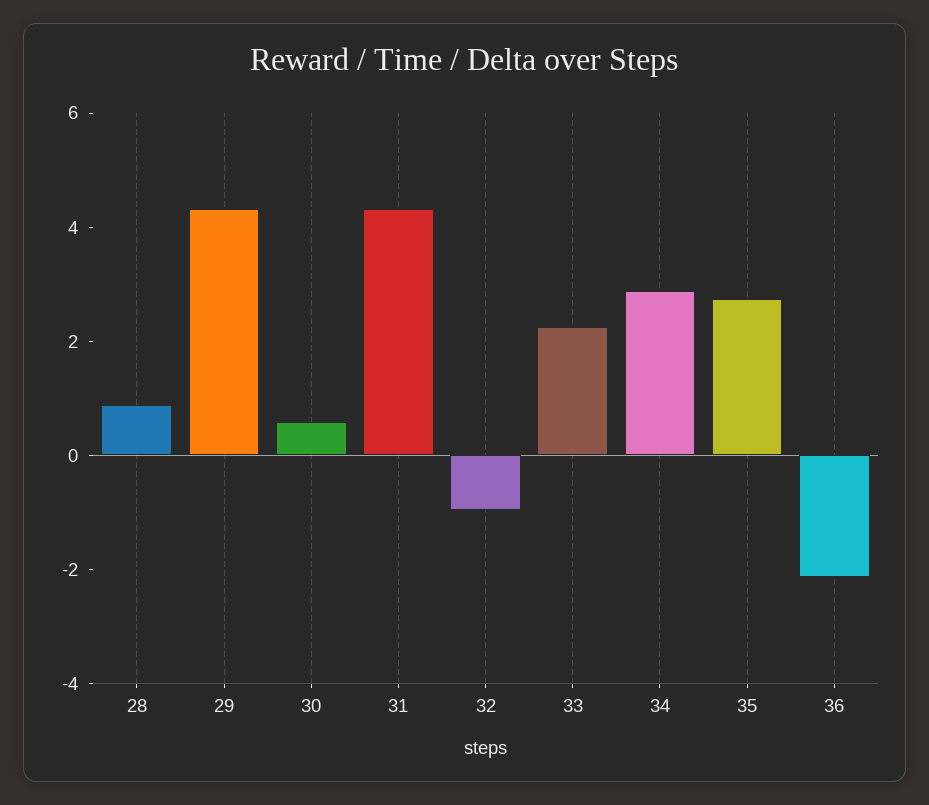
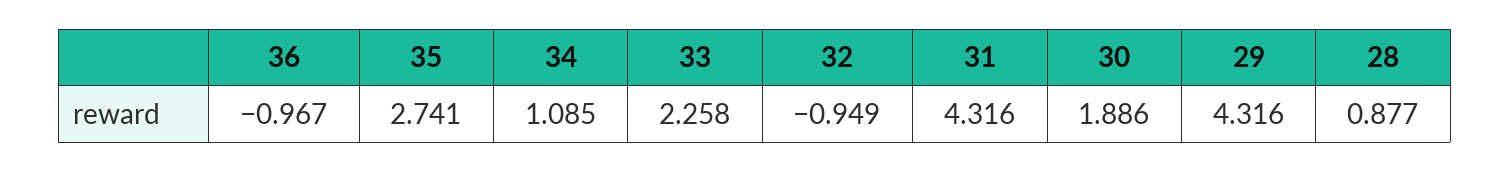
30: 0.5 -> 1.886
34: 3 -> 1.085
36: -2 -> -0.967

